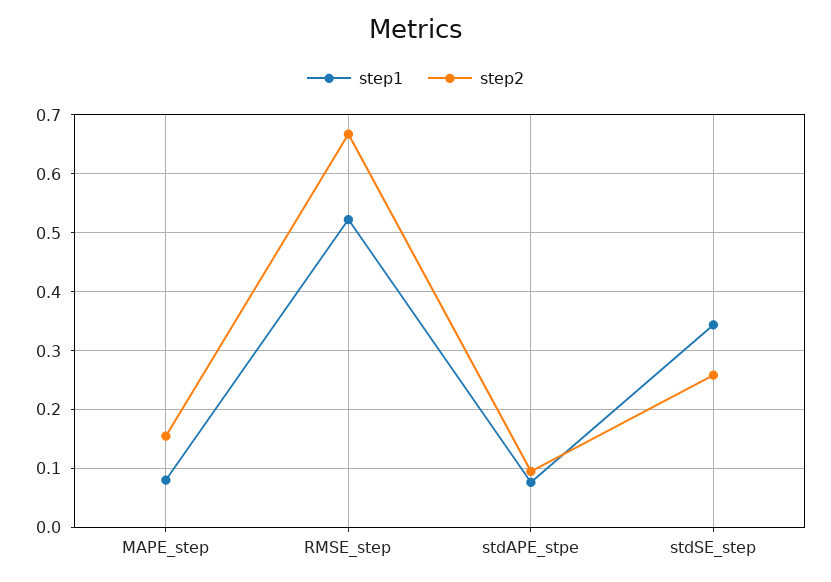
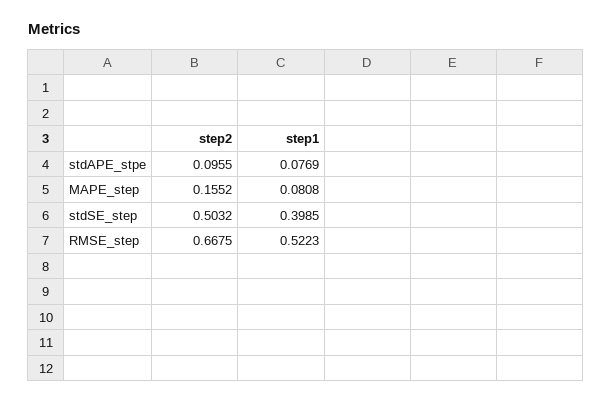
step1, stdSE_step: 0.34 -> 0.3985
step2, stdSE_step: 0.26 -> 0.5032

